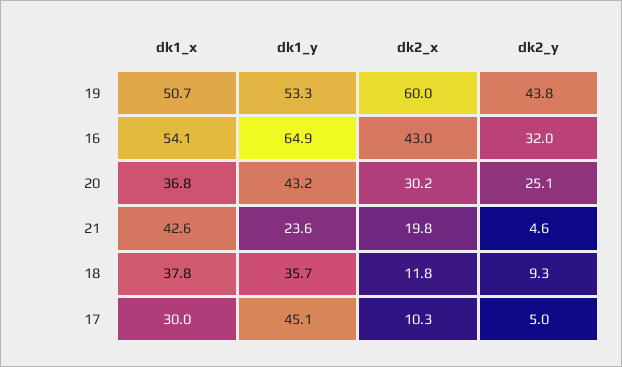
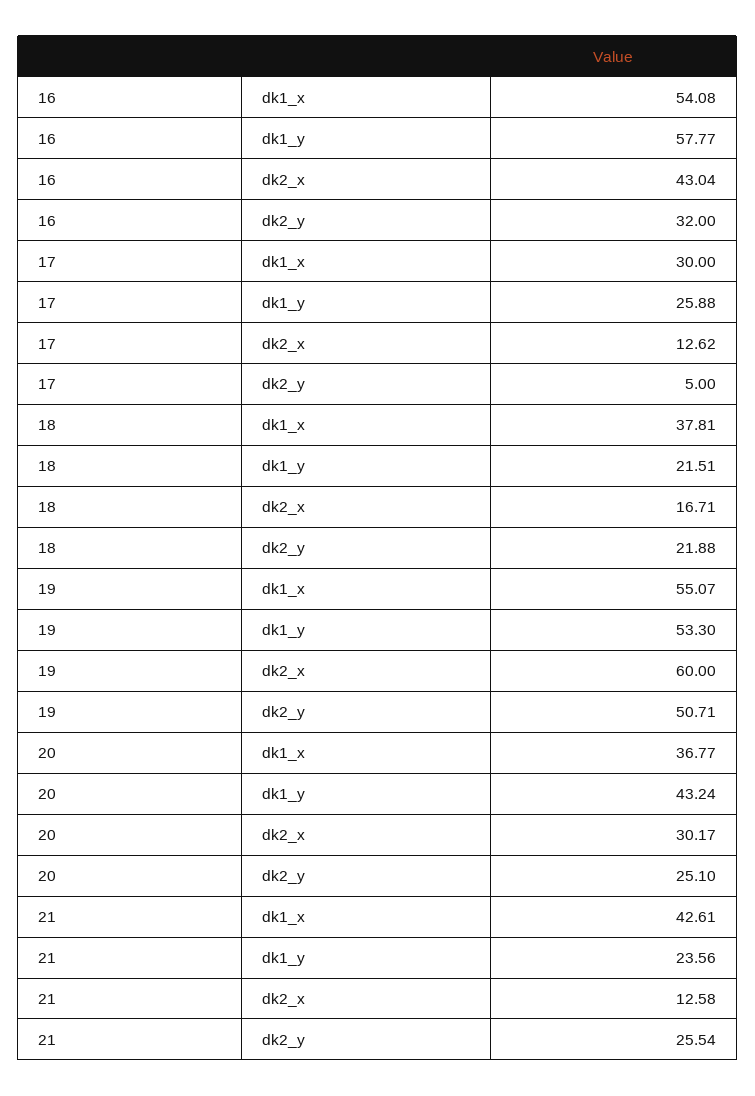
dk1_x, 19: 50.7 -> 55.07
dk2_y, 19: 43.8 -> 50.71
dk1_y, 16: 64.9 -> 57.77
dk2_x, 21: 19.8 -> 12.58
dk2_y, 21: 4.6 -> 25.54
dk1_y, 18: 35.7 -> 21.51
dk2_x, 18: 11.8 -> 16.71
dk2_y, 18: 9.3 -> 21.88
dk1_y, 17: 45.1 -> 25.88
dk2_x, 17: 10.3 -> 12.62

